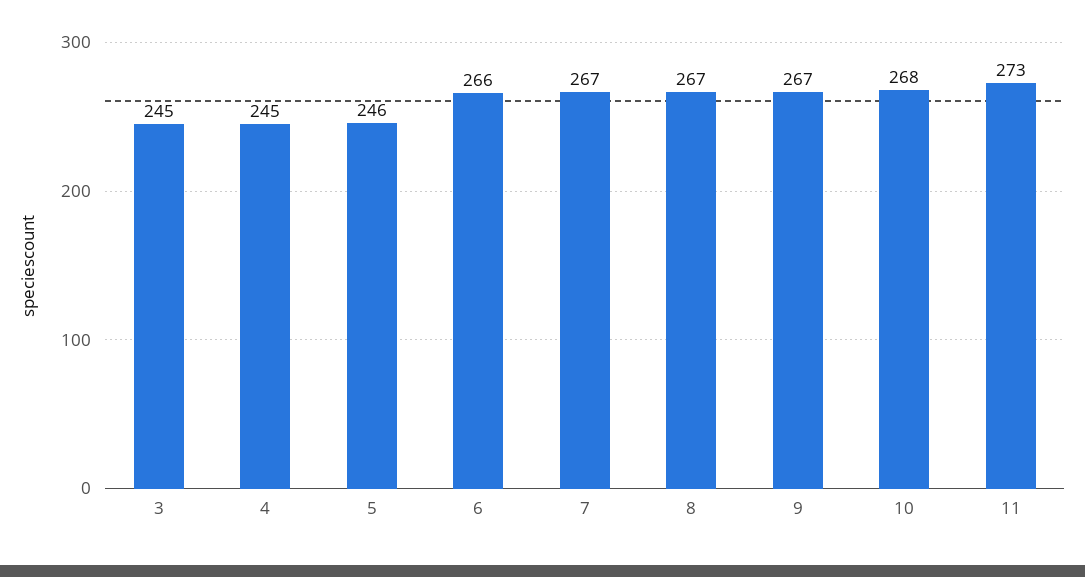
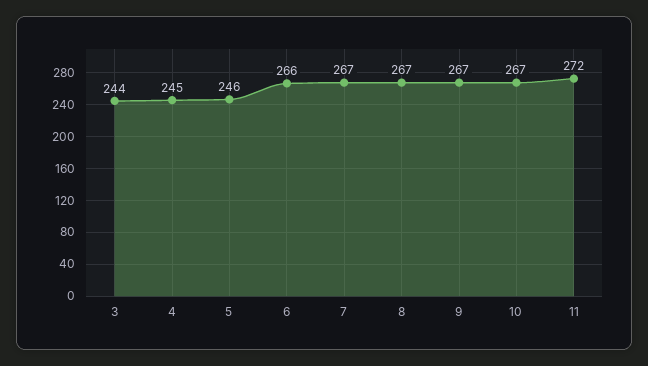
3: 245 -> 244
10: 268 -> 267
11: 273 -> 272

